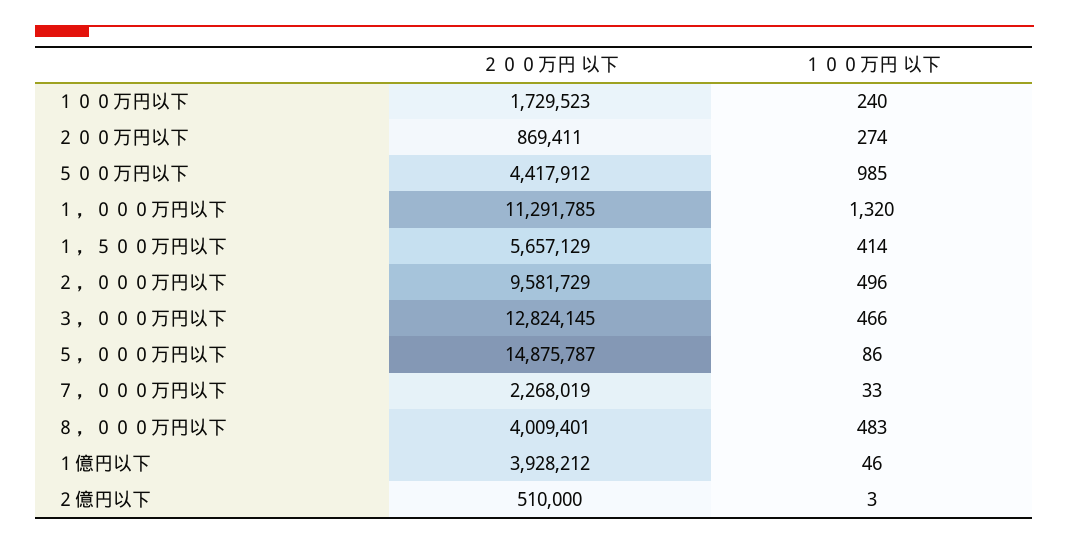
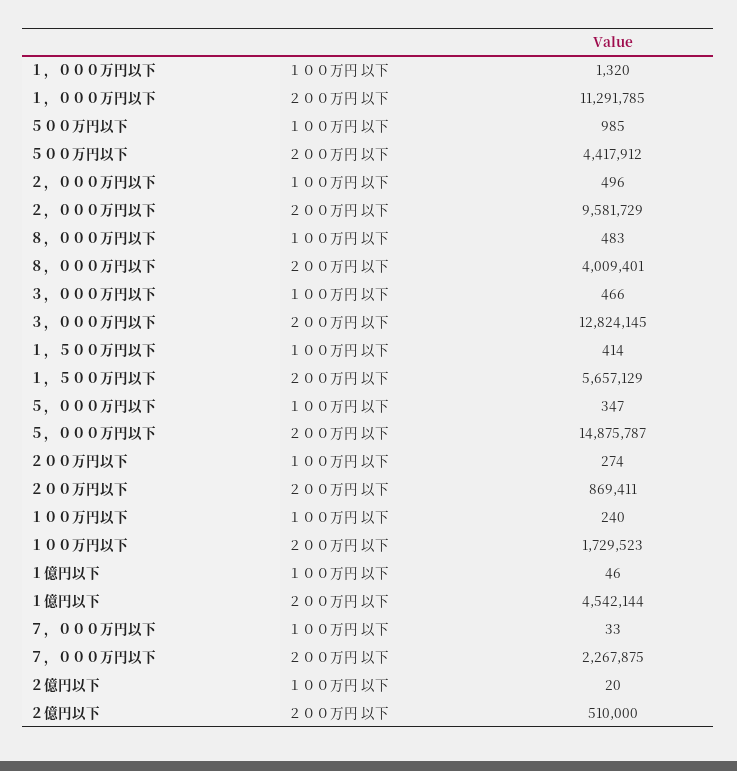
１００万円 以下, ５，０００万円以下: 86 -> 347
２００万円 以下, ７，０００万円以下: 2268019 -> 2267875
２００万円 以下, １億円以下: 3928212 -> 4542144
１００万円 以下, ２億円以下: 3 -> 20

